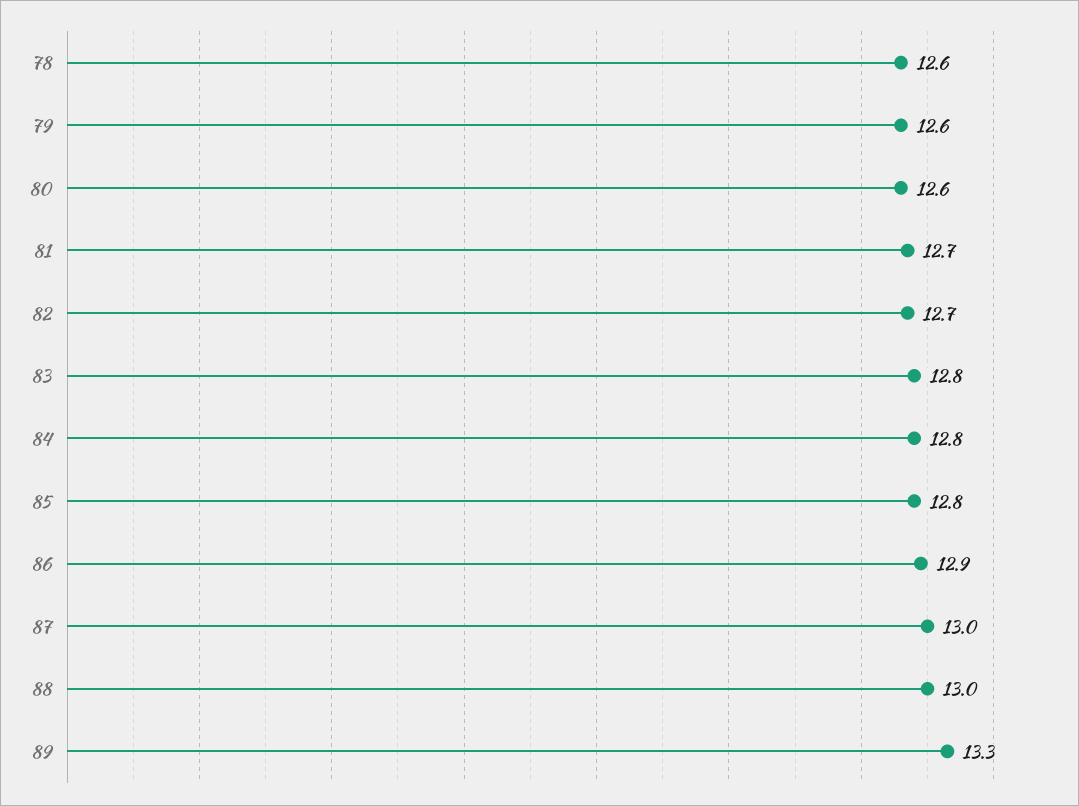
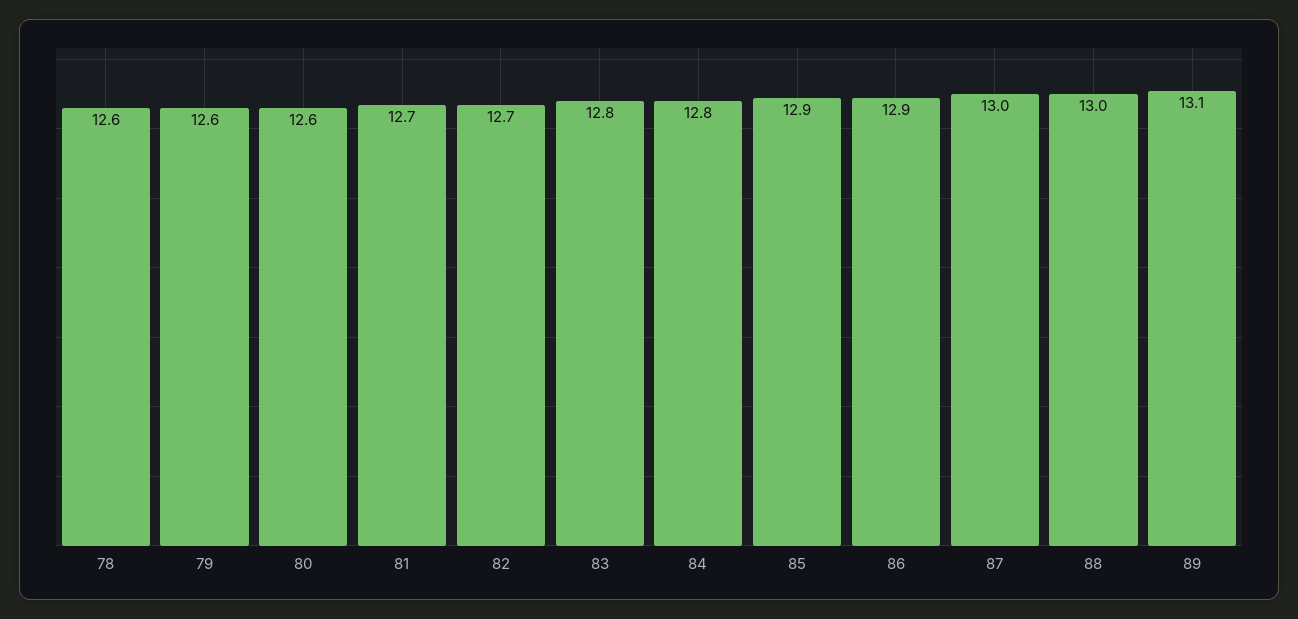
85: 12.8 -> 12.9
89: 13.3 -> 13.1

